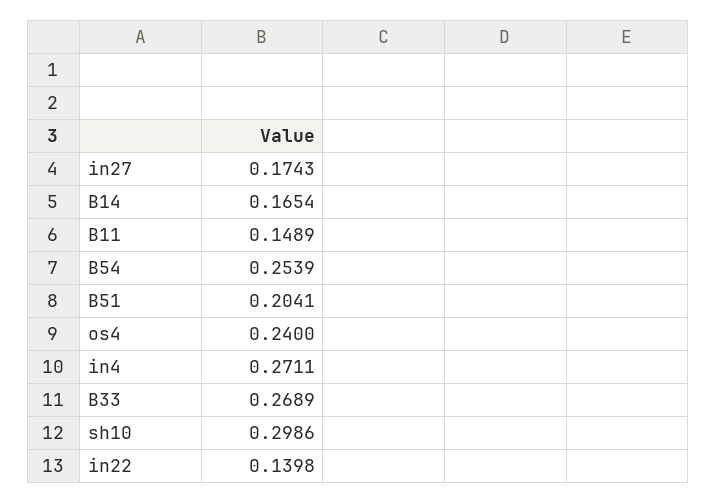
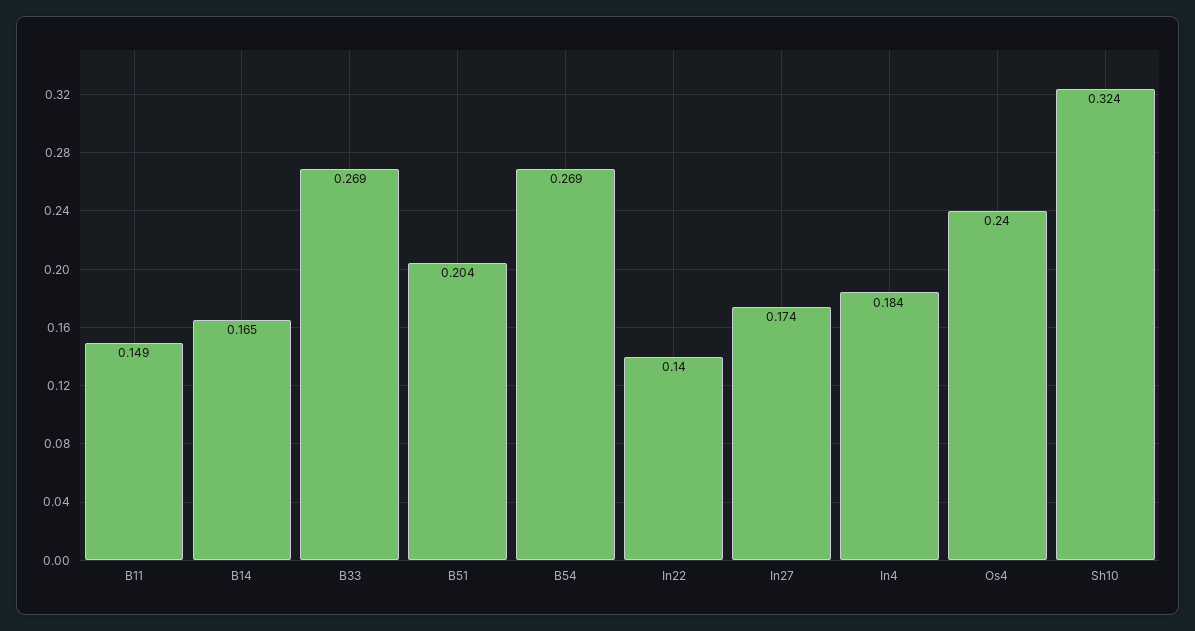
B54: 0.2539 -> 0.269
in4: 0.2711 -> 0.184
sh10: 0.2986 -> 0.324

